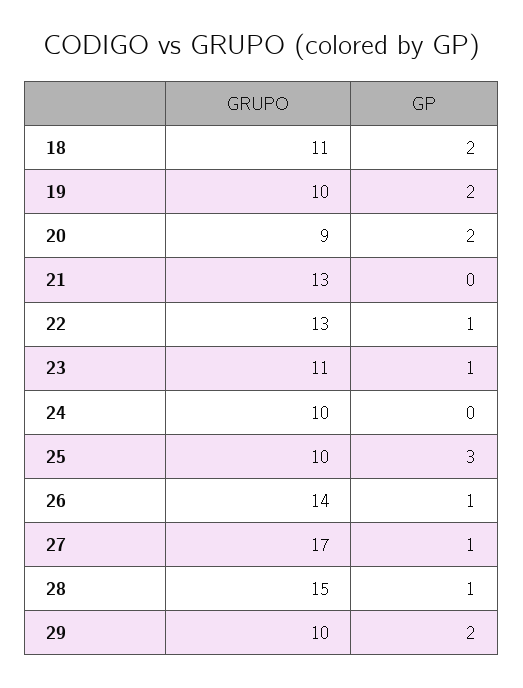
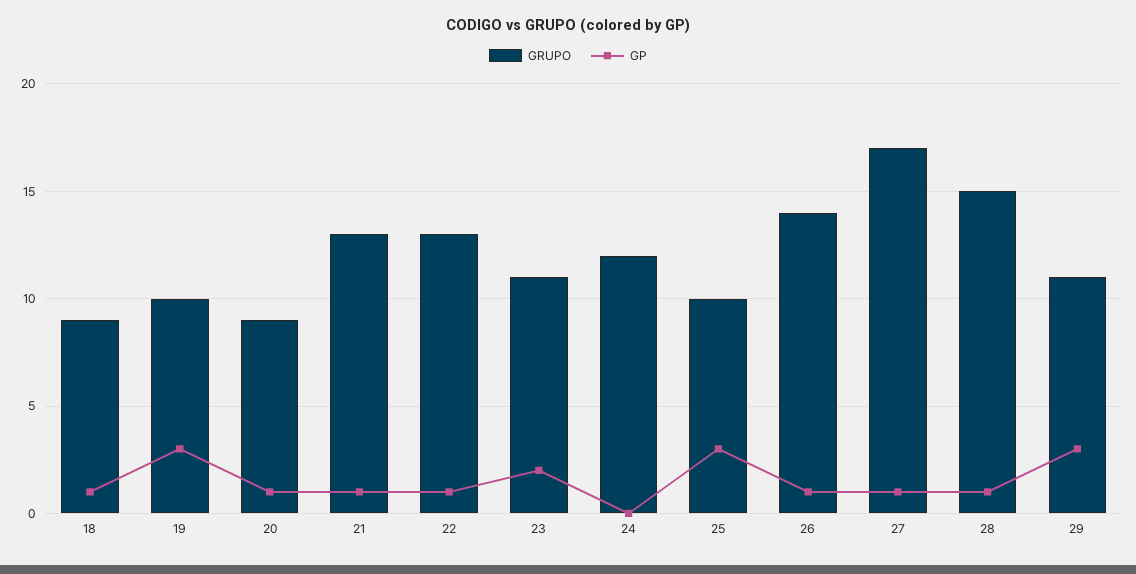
GRUPO, 18: 11 -> 9
GP, 18: 2 -> 1
GP, 19: 2 -> 3
GP, 20: 2 -> 1
GP, 21: 0 -> 1
GP, 23: 1 -> 2
GRUPO, 24: 10 -> 12
GRUPO, 29: 10 -> 11
GP, 29: 2 -> 3

